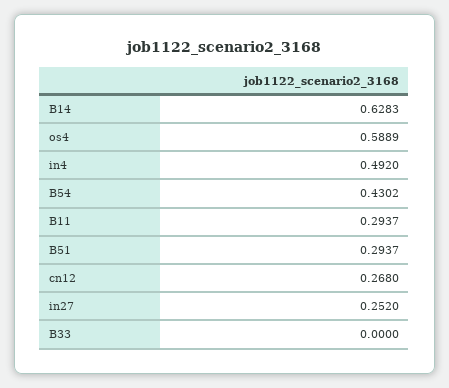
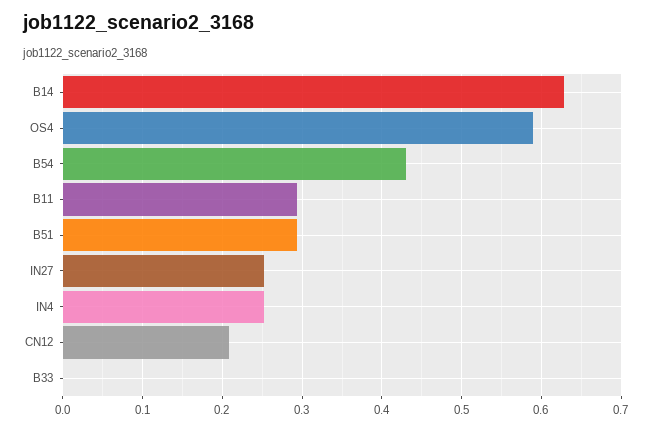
in4: 0.492 -> 0.25
cn12: 0.268 -> 0.21

